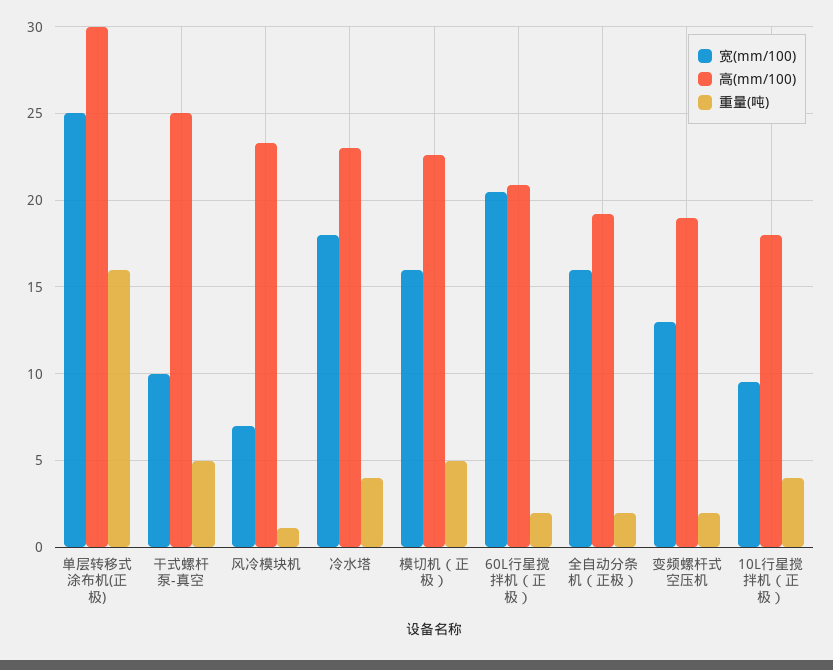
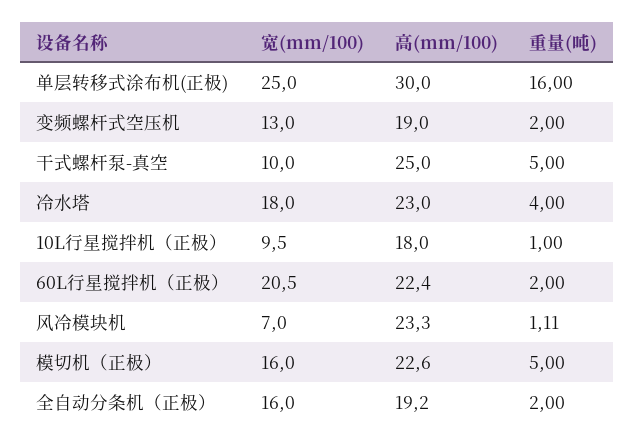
高(mm/100), 60L行星搅拌机（正极）: 21 -> 22.4
重量(吨), 10L行星搅拌机（正极）: 4 -> 1

